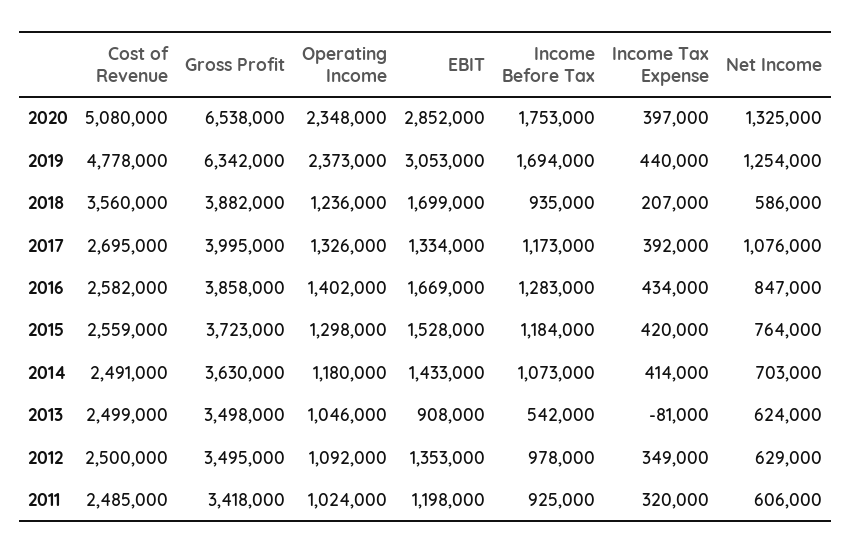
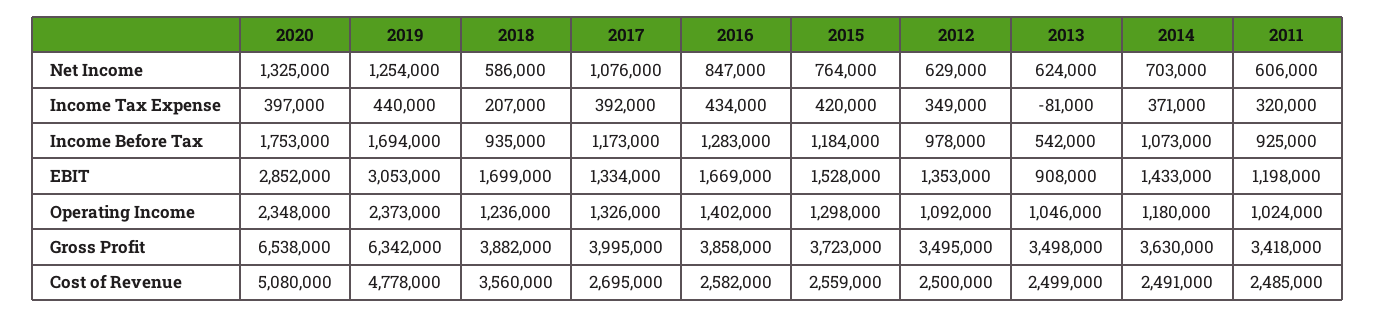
Income Tax Expense, 2014: 414000 -> 371000

